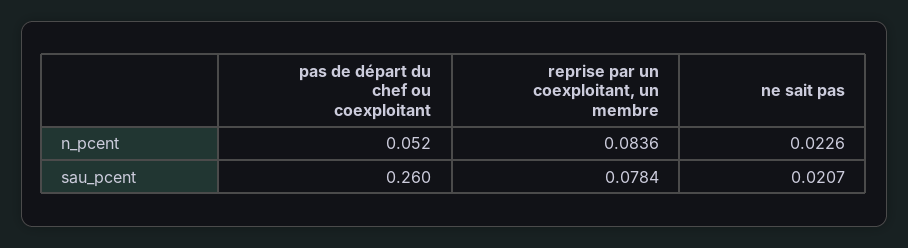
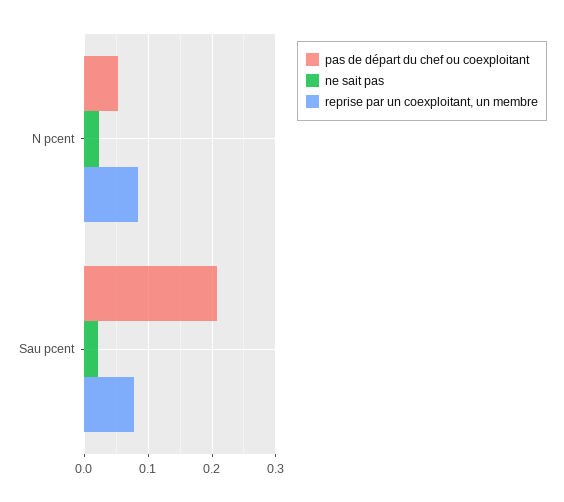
pas de départ du chef ou coexploitant, sau_pcent: 0.26 -> 0.21

